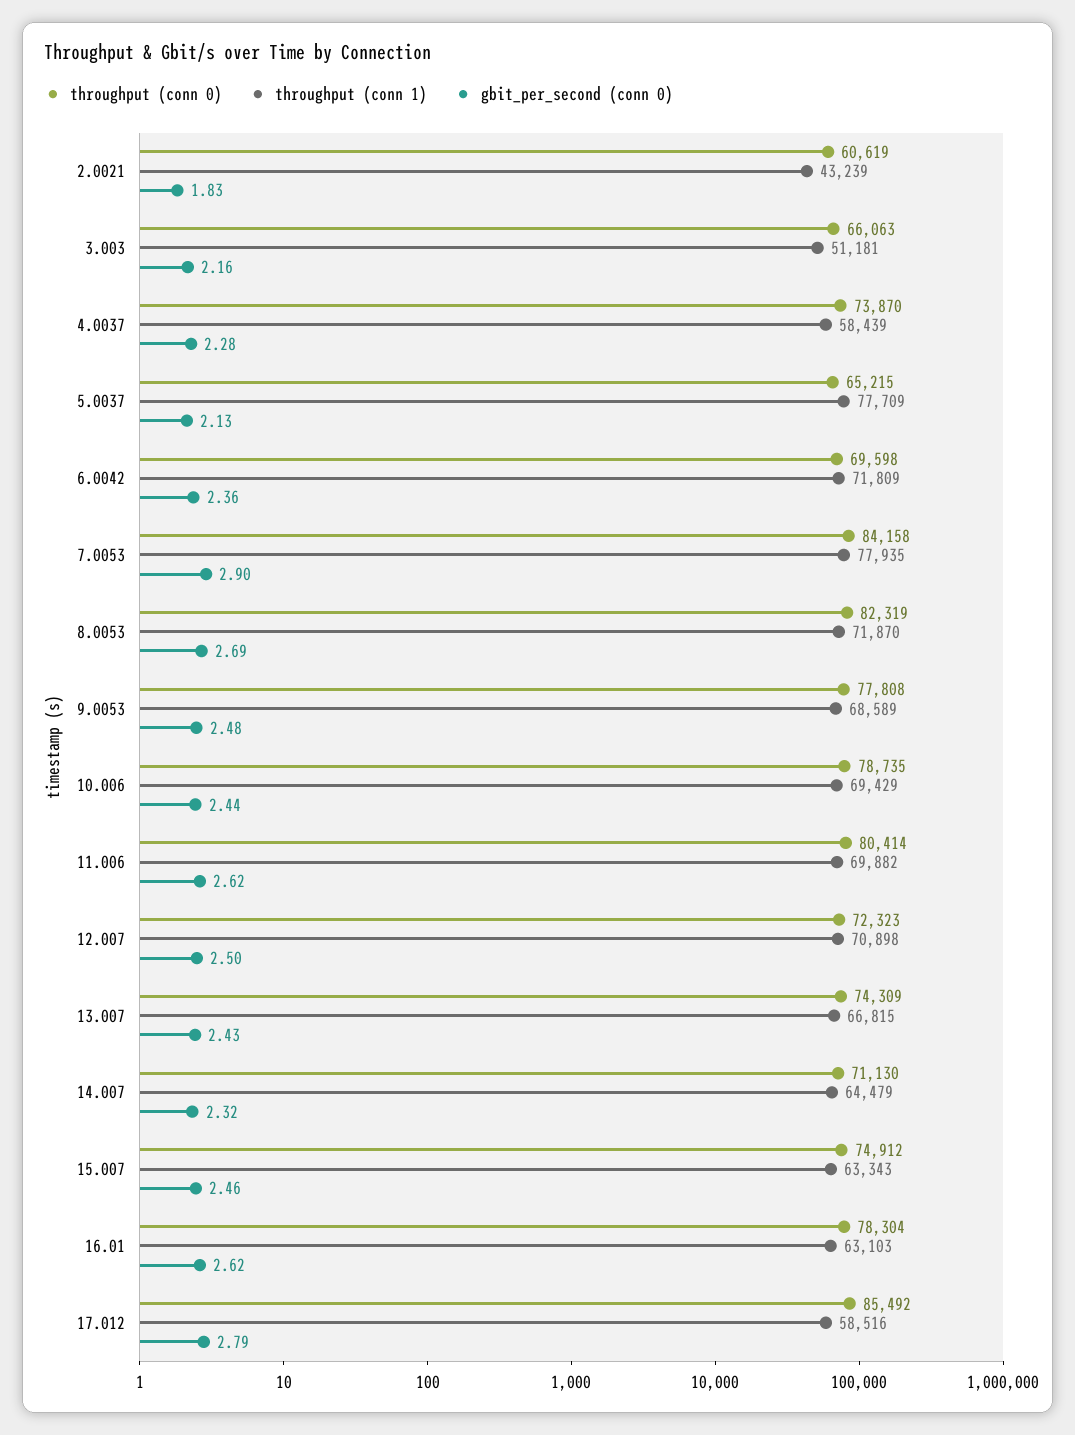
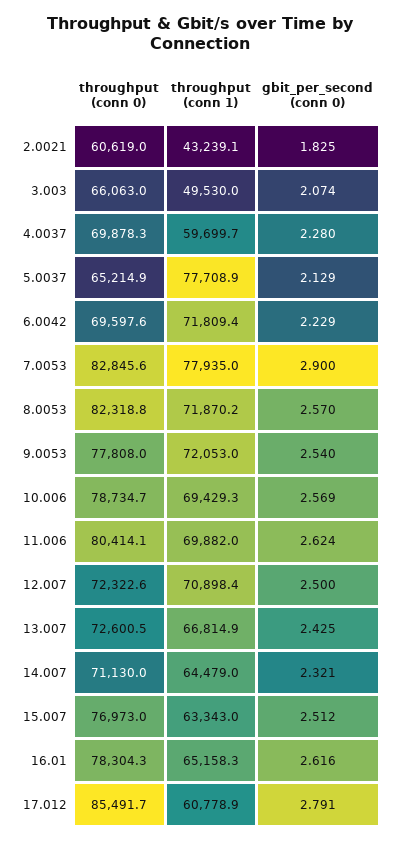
throughput (conn 1), 3.003: 51181 -> 49530
gbit_per_second (conn 0), 3.003: 2.16 -> 2.074
throughput (conn 0), 4.0037: 73870 -> 69878.3
throughput (conn 1), 4.0037: 58439 -> 59699.7
gbit_per_second (conn 0), 6.0042: 2.36 -> 2.229
throughput (conn 0), 7.0053: 84158 -> 82845.6
gbit_per_second (conn 0), 8.0053: 2.69 -> 2.57
throughput (conn 1), 9.0053: 68589 -> 72053
gbit_per_second (conn 0), 9.0053: 2.48 -> 2.54
gbit_per_second (conn 0), 10.006: 2.44 -> 2.569
throughput (conn 0), 13.007: 74309 -> 72600.5
throughput (conn 0), 15.007: 74912 -> 76973
gbit_per_second (conn 0), 15.007: 2.46 -> 2.512
throughput (conn 1), 16.01: 63103 -> 65158.3
throughput (conn 1), 17.012: 58516 -> 60778.9

